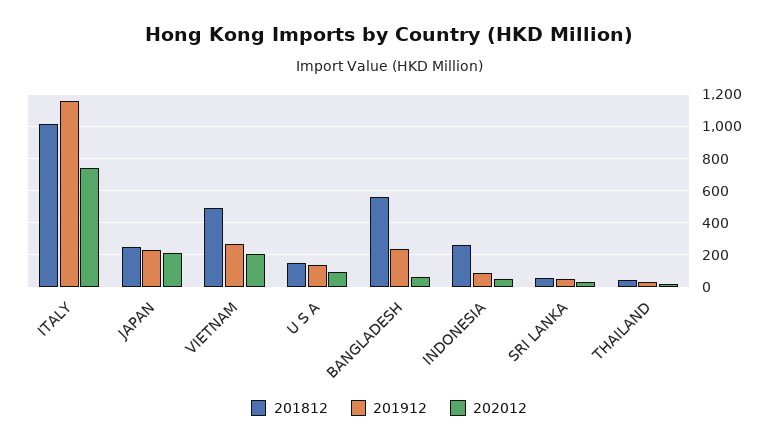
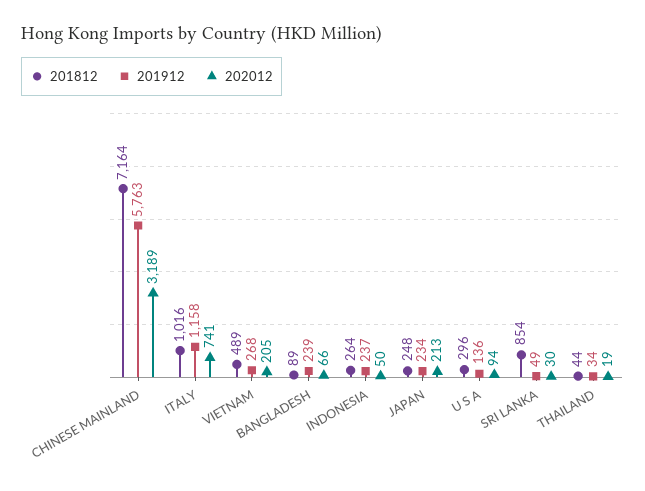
201812, U S A: 150 -> 296
201812, BANGLADESH: 550 -> 89
201912, INDONESIA: 100 -> 237
201812, SRI LANKA: 50 -> 854
201812, CHINESE MAINLAND: none -> 7164
201912, CHINESE MAINLAND: none -> 5763
202012, CHINESE MAINLAND: none -> 3189

